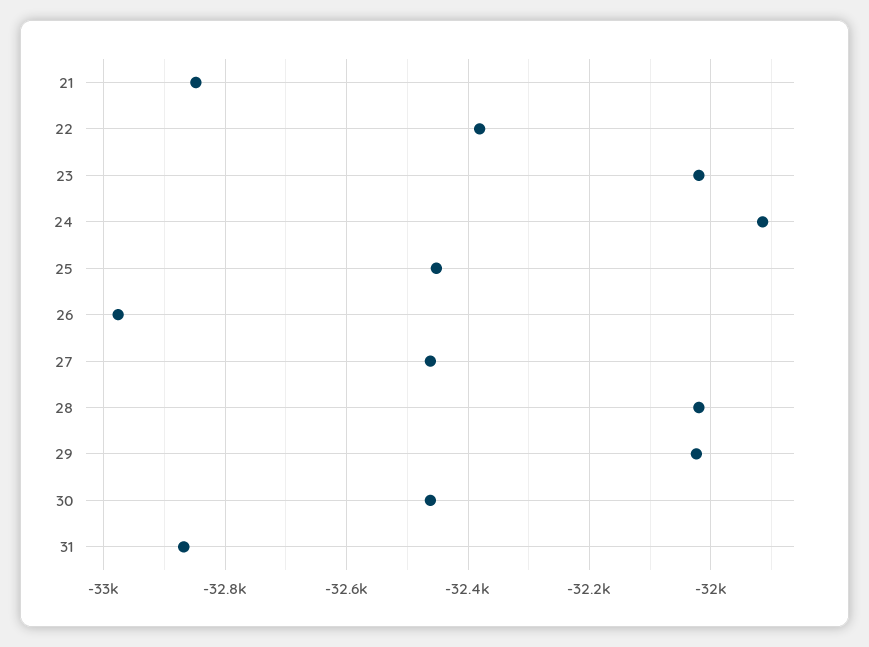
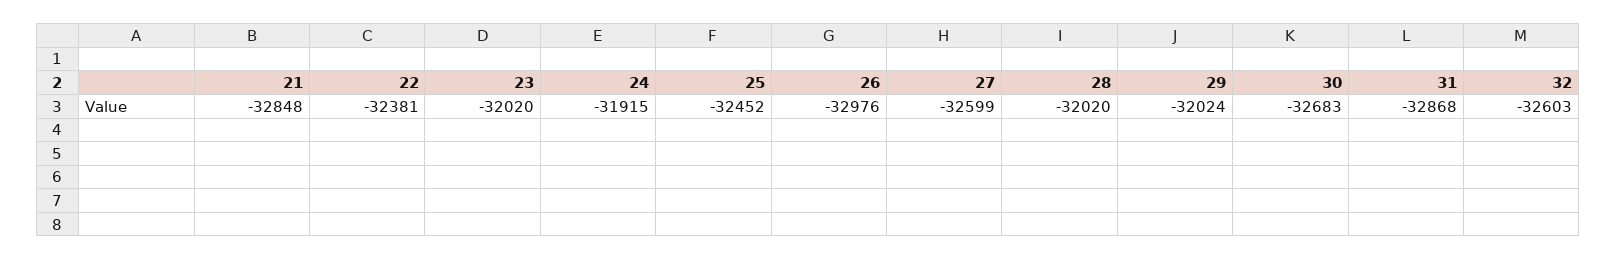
27: -32460 -> -32599
30: -32460 -> -32683
32: none -> -32603

